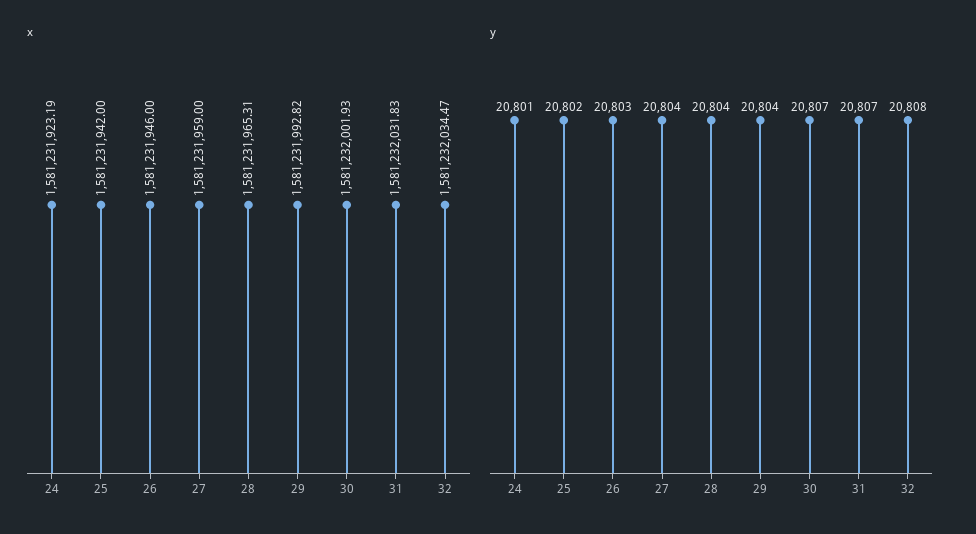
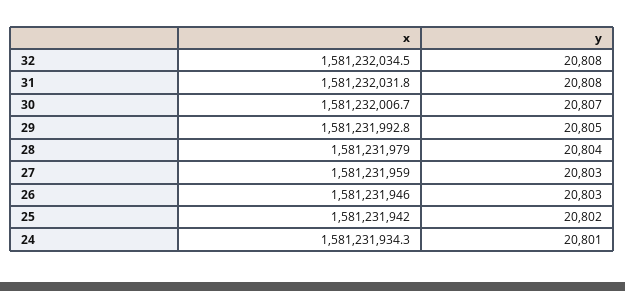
x, 24: 1581231923.19 -> 1581231934.3
x, 28: 1581231965.31 -> 1581231979
x, 30: 1581232001.93 -> 1581232006.7
y, 27: 20804 -> 20803
y, 29: 20804 -> 20805
y, 31: 20807 -> 20808

